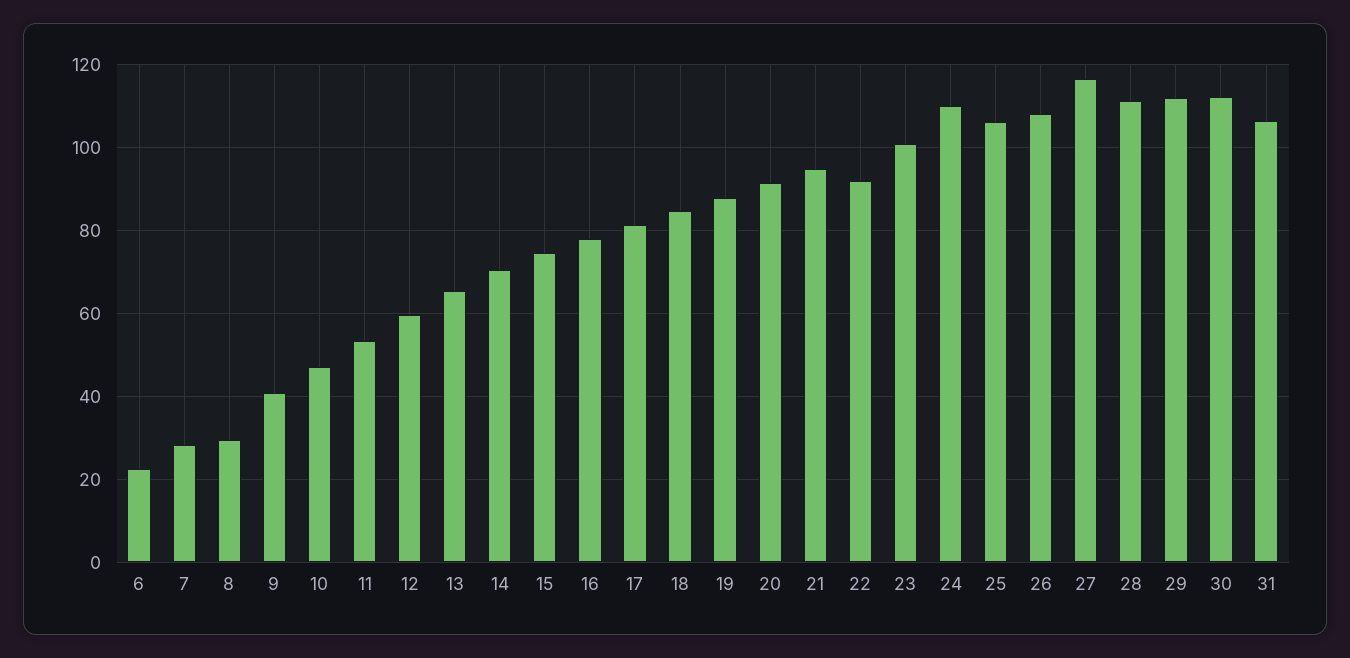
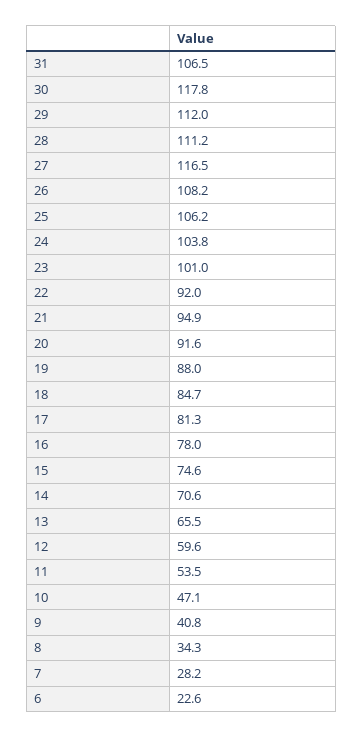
8: 30 -> 34.3
24: 110 -> 103.8
30: 112 -> 117.8

